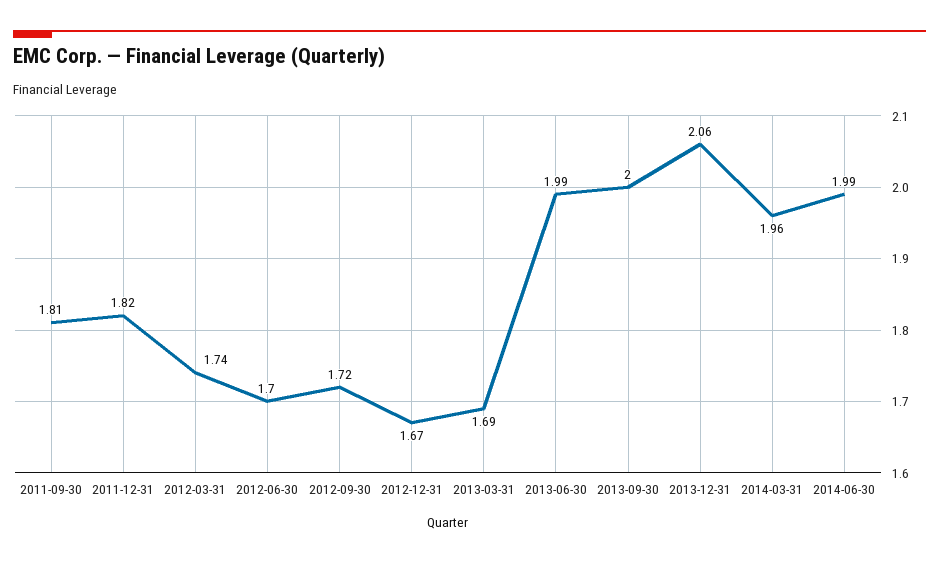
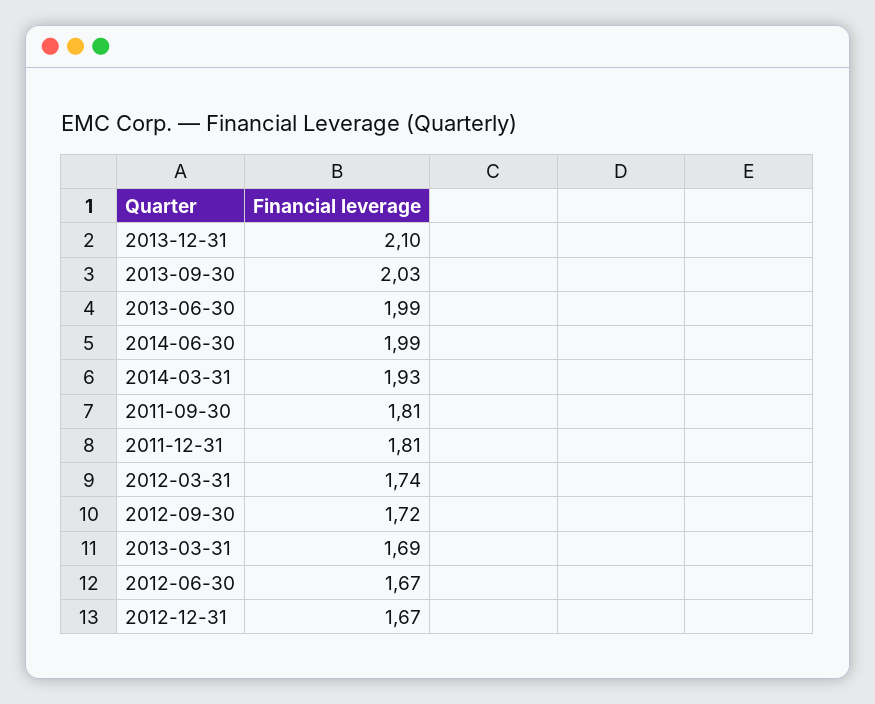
2011-12-31: 1.82 -> 1.81
2012-06-30: 1.7 -> 1.67
2013-09-30: 2 -> 2.03
2013-12-31: 2.06 -> 2.1
2014-03-31: 1.96 -> 1.93

